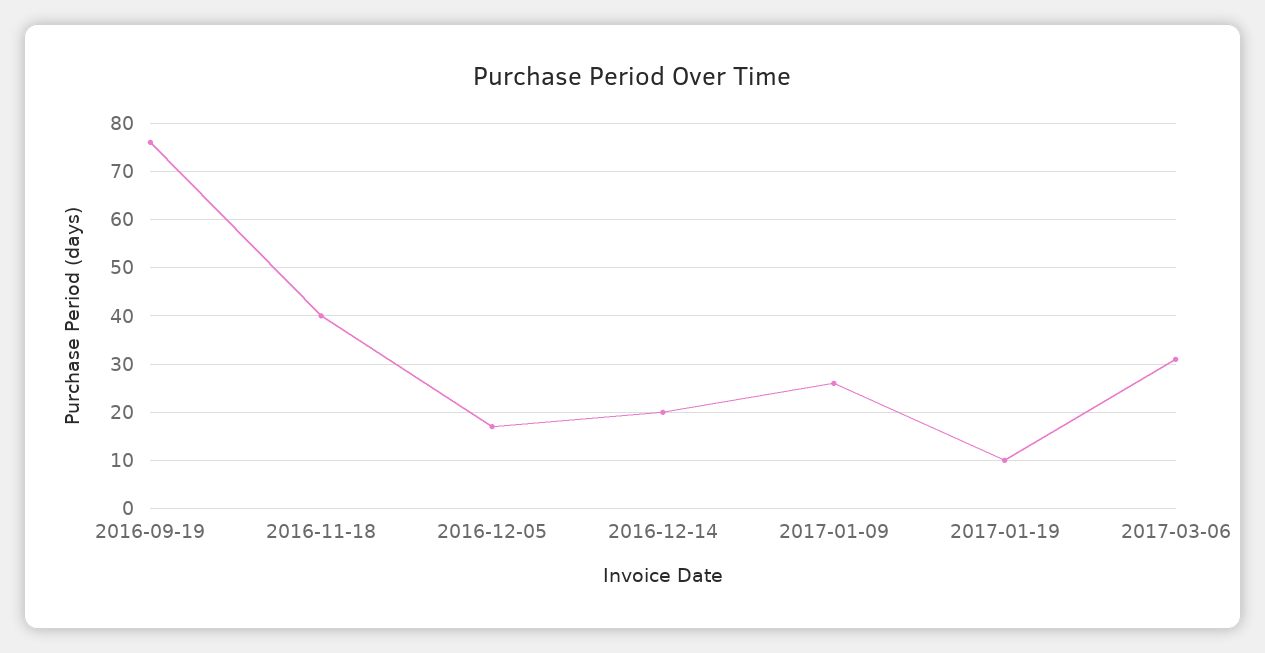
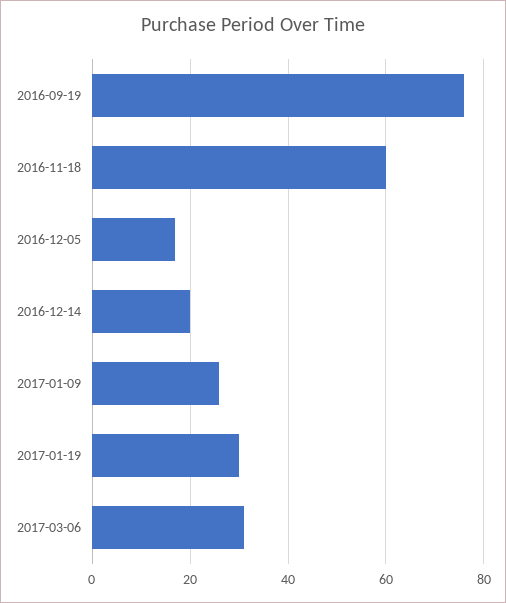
2016-11-18: 40 -> 60
2017-01-19: 10 -> 30

